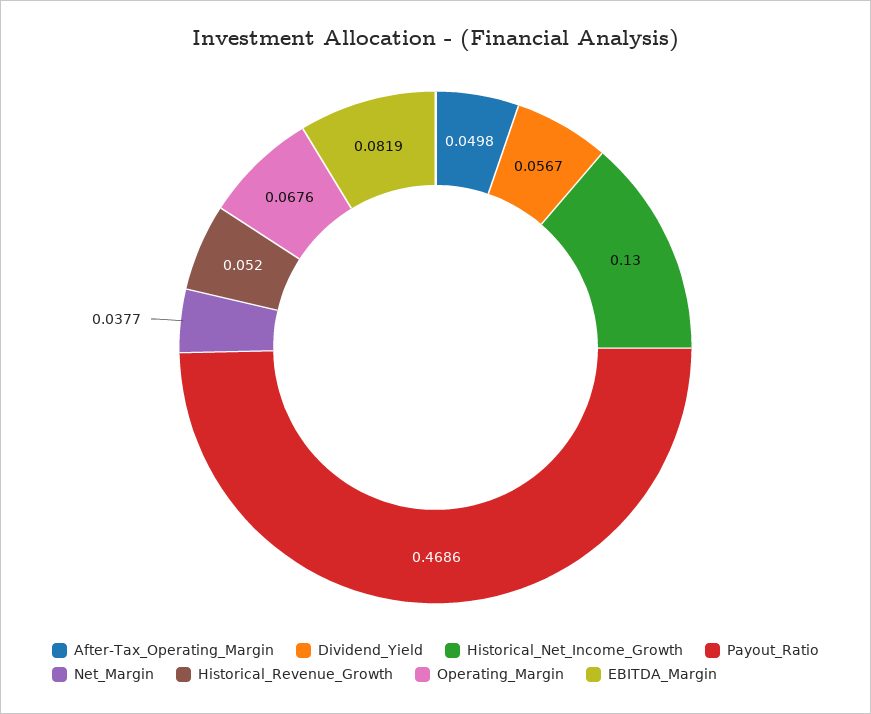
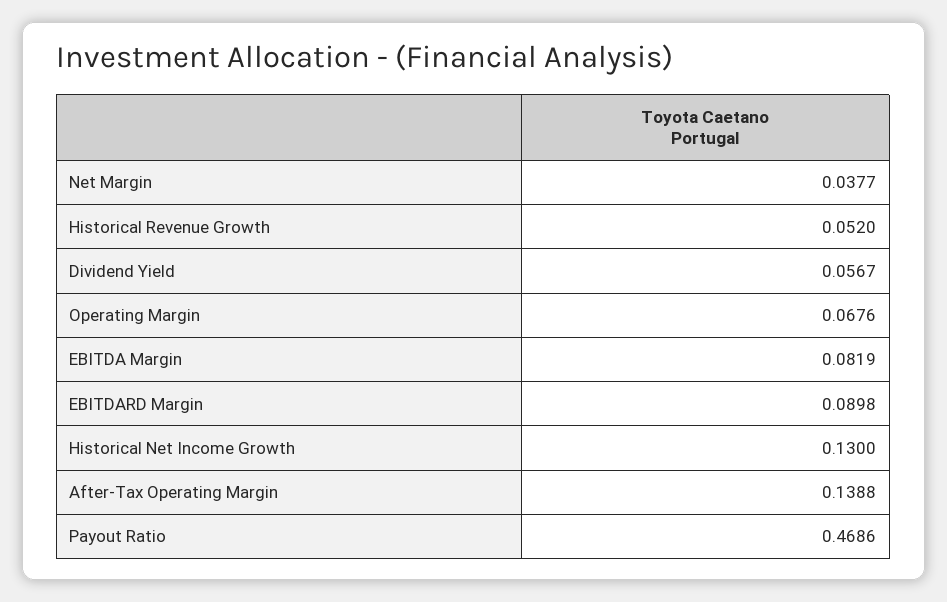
After-Tax_Operating_Margin: 0.0498 -> 0.1388
EBITDARD Margin: none -> 0.0898

